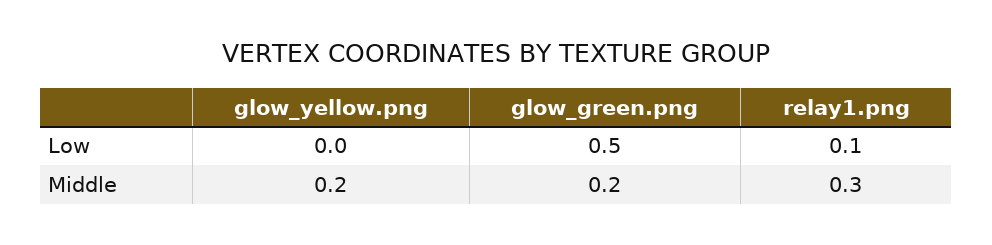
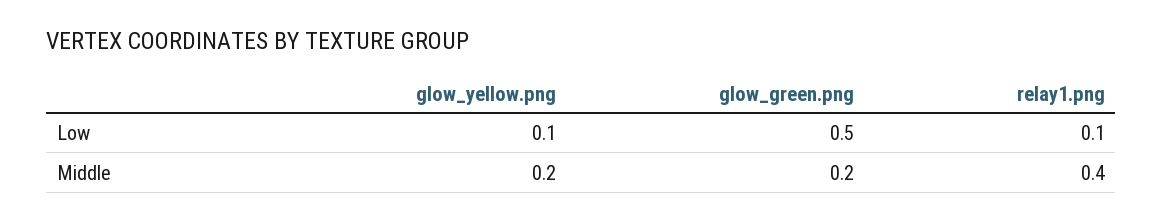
glow_yellow.png, Low: 0 -> 0.1
relay1.png, Middle: 0.3 -> 0.4

